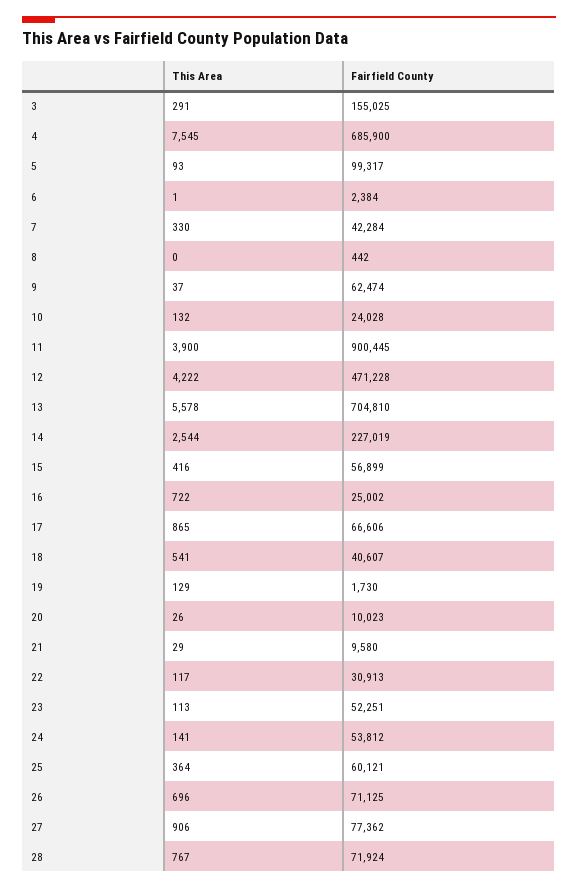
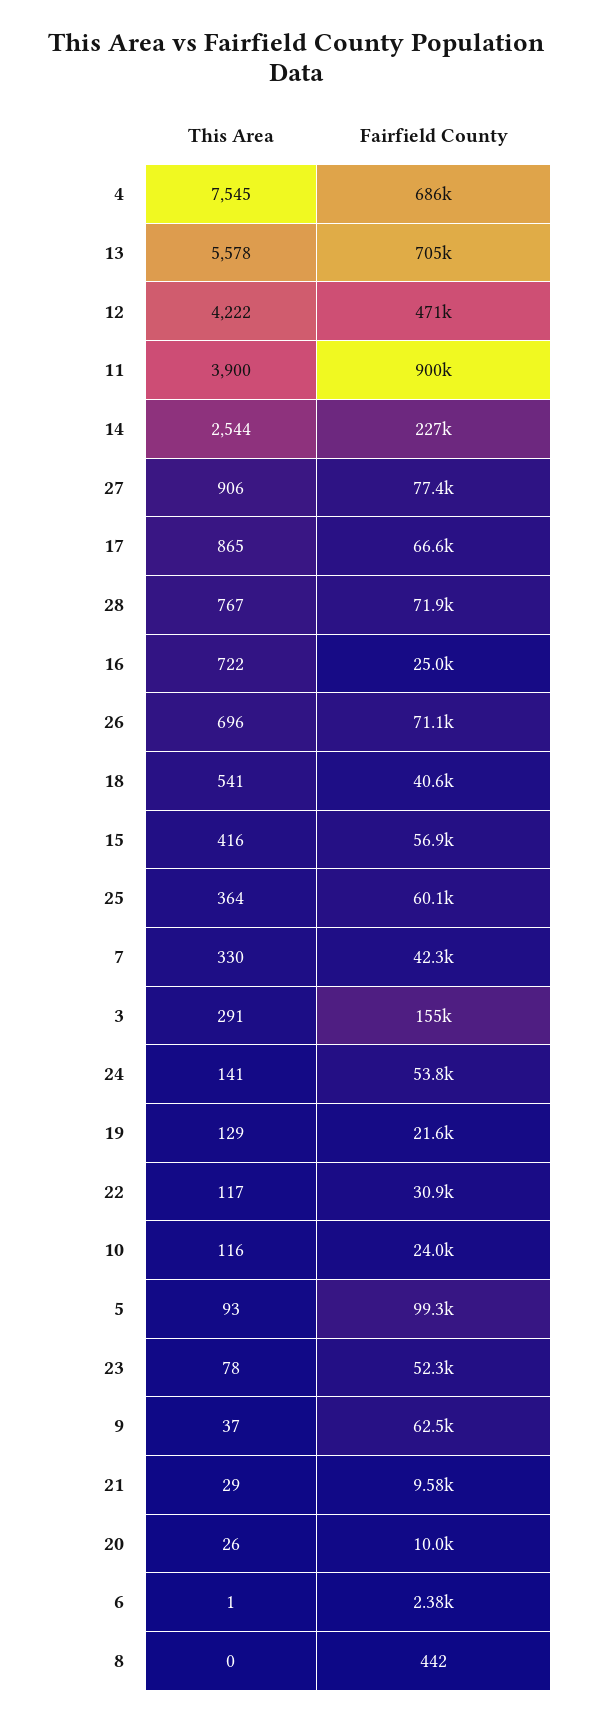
This Area, 10: 132 -> 116
Fairfield County, 19: 1730 -> 21600
This Area, 23: 113 -> 78

